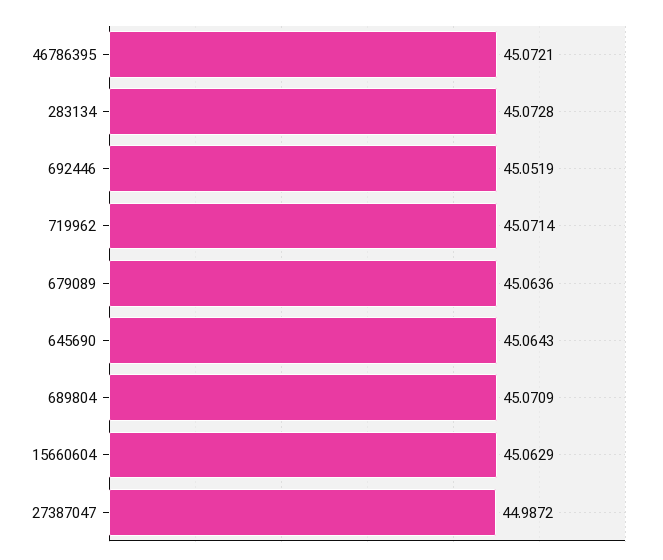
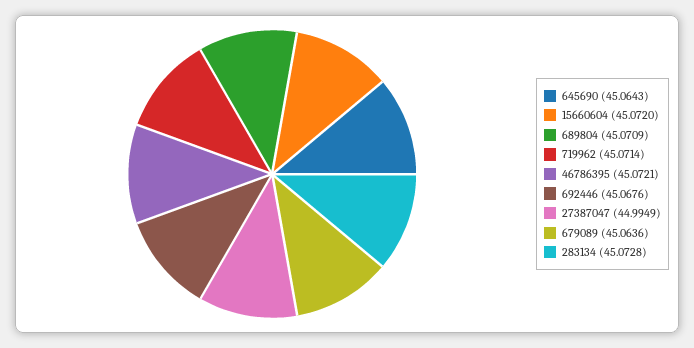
692446: 45.0519 -> 45.0676
15660604: 45.0629 -> 45.072
27387047: 44.9872 -> 44.9949

